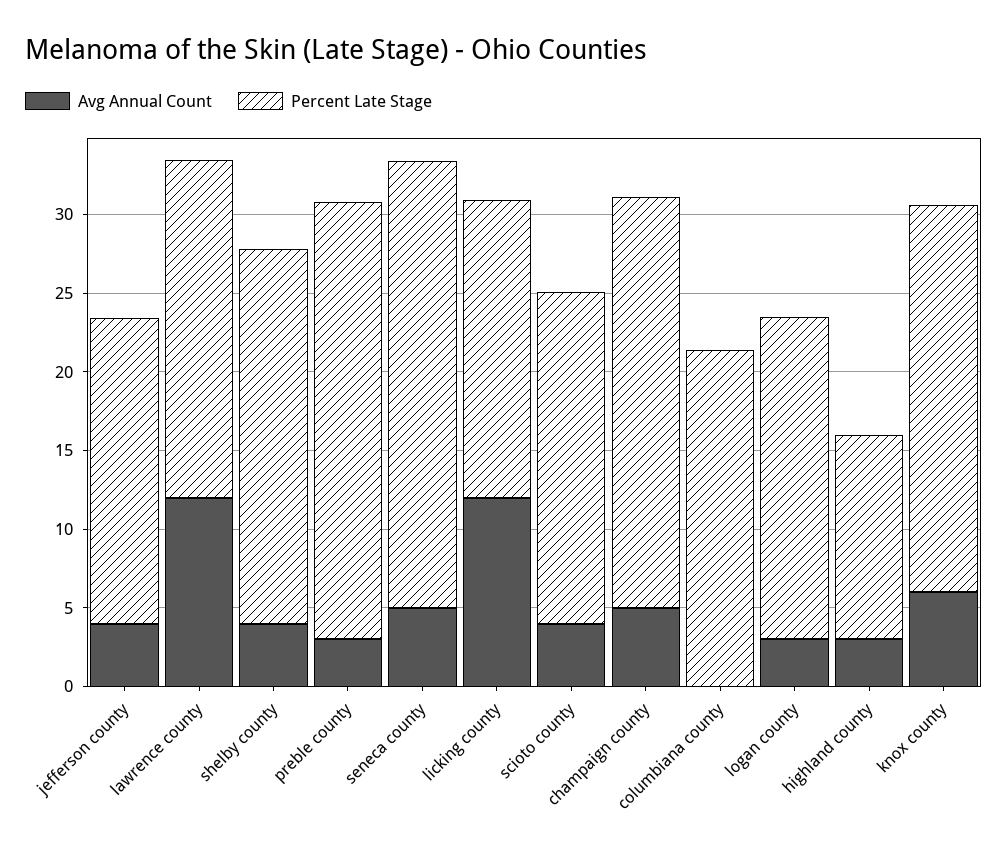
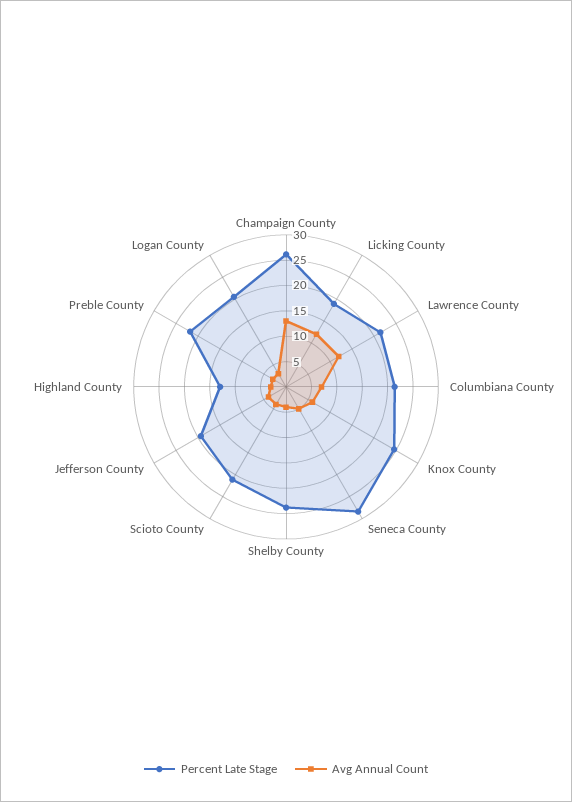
Percent Late Stage, preble county: 28 -> 22.5
Avg Annual Count, champaign county: 5 -> 12.5
Avg Annual Count, columbiana county: 0 -> 7.5

